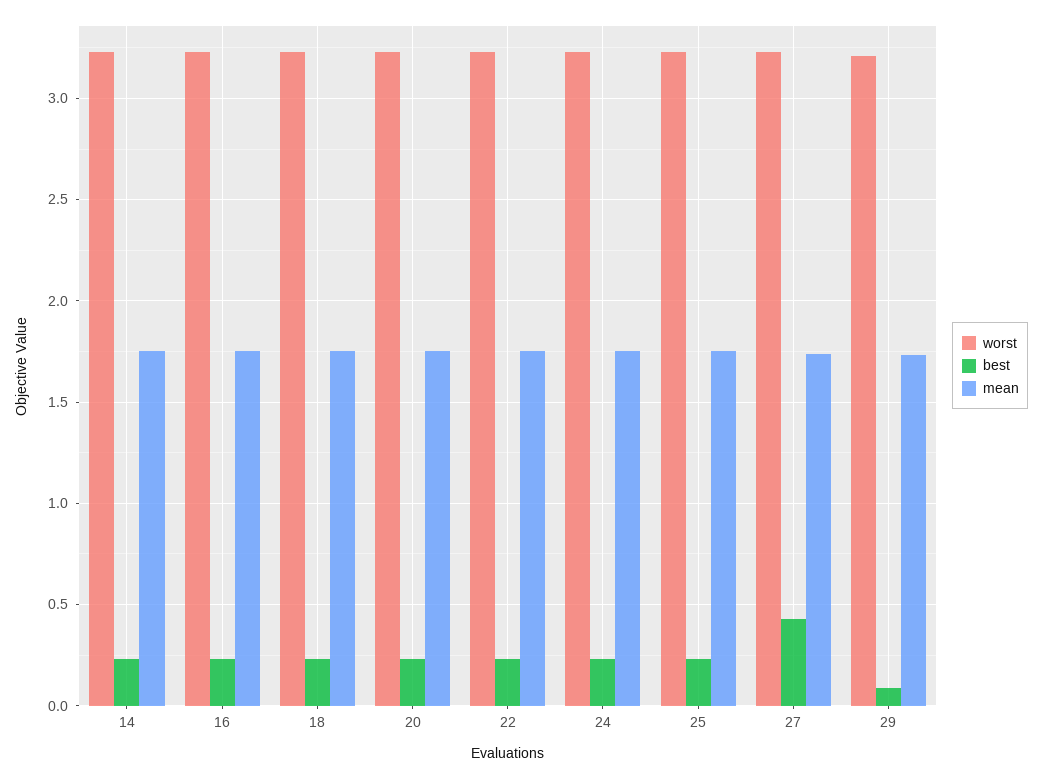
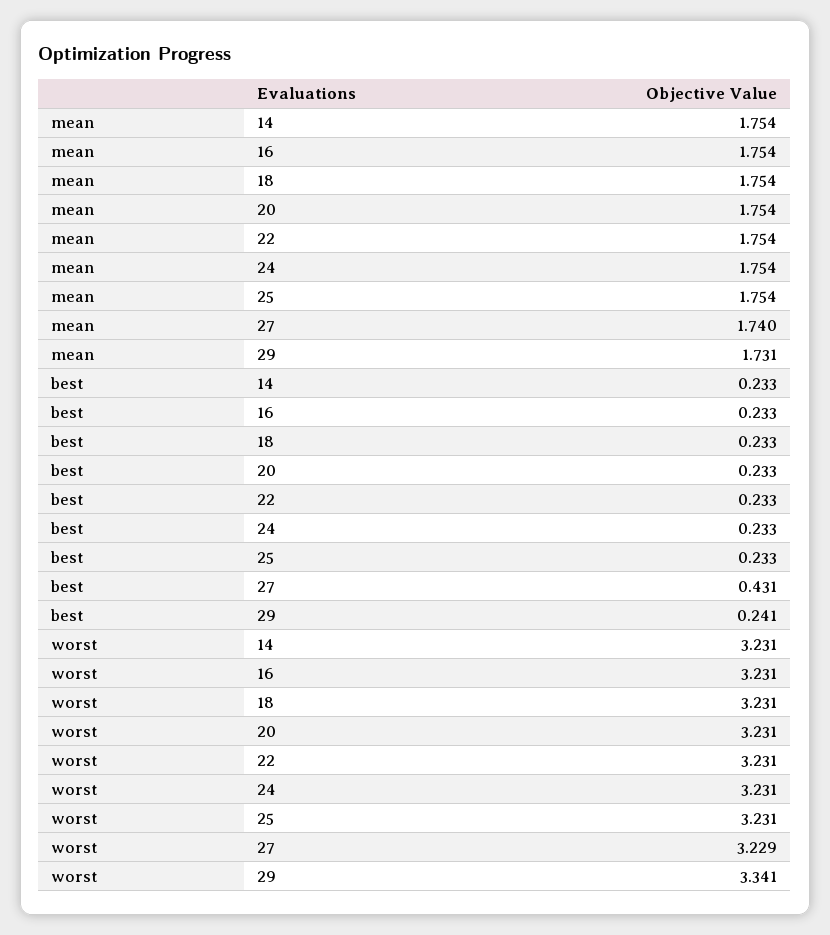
worst, 29: 3.2 -> 3.341
best, 29: 0.1 -> 0.241

